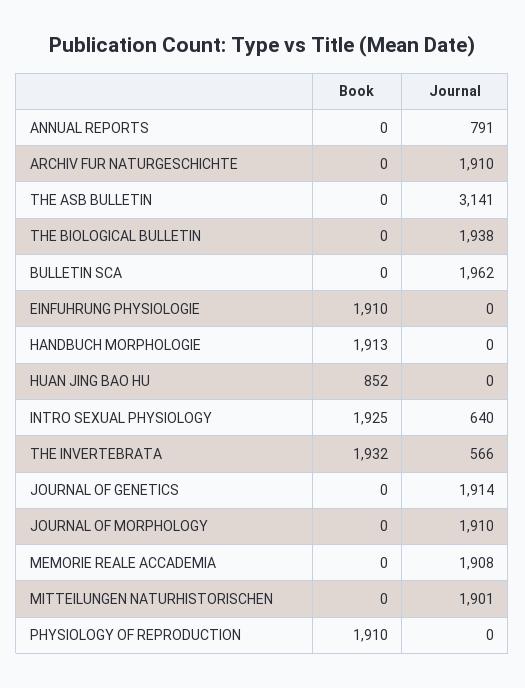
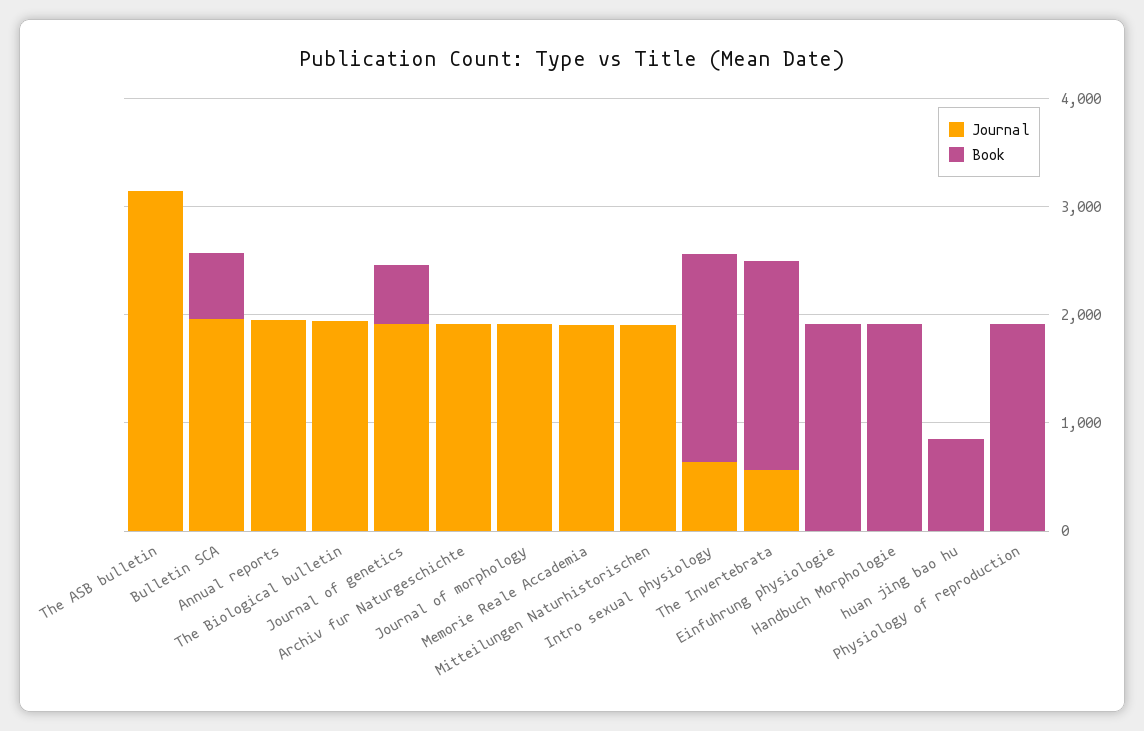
Journal, ANNUAL REPORTS: 791 -> 2000
Book, BULLETIN SCA: 0 -> 600
Book, JOURNAL OF GENETICS: 0 -> 600

